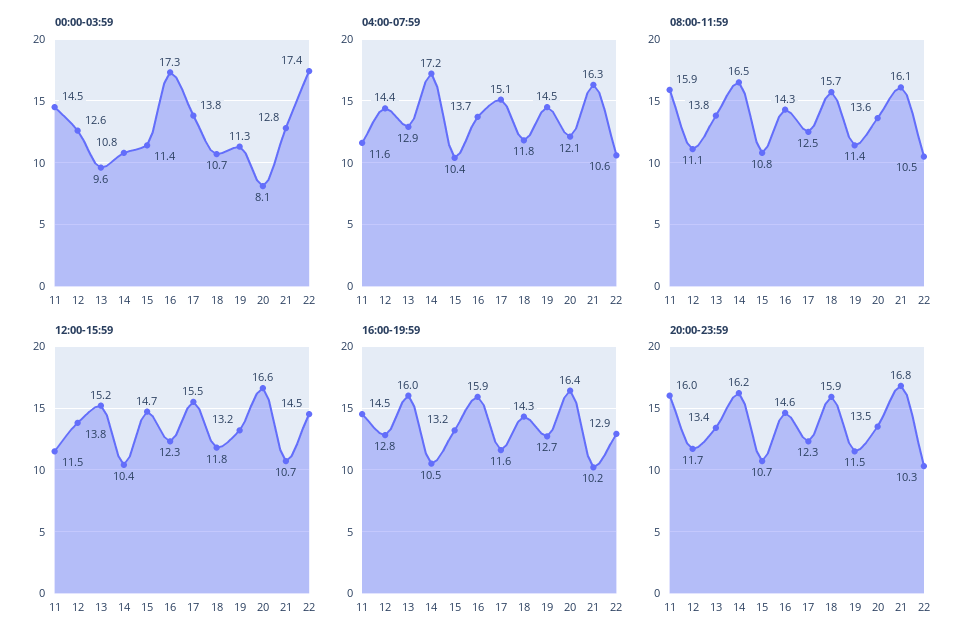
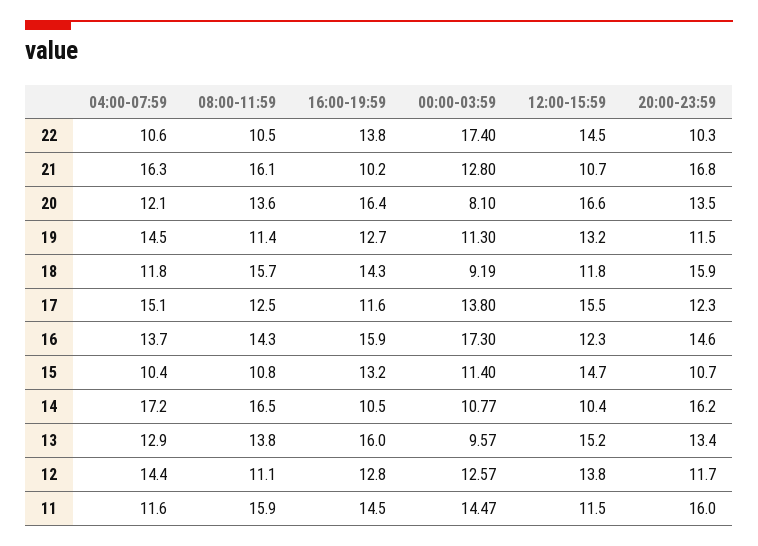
00:00-03:59, 18: 10.7 -> 9.19
16:00-19:59, 22: 12.9 -> 13.8

